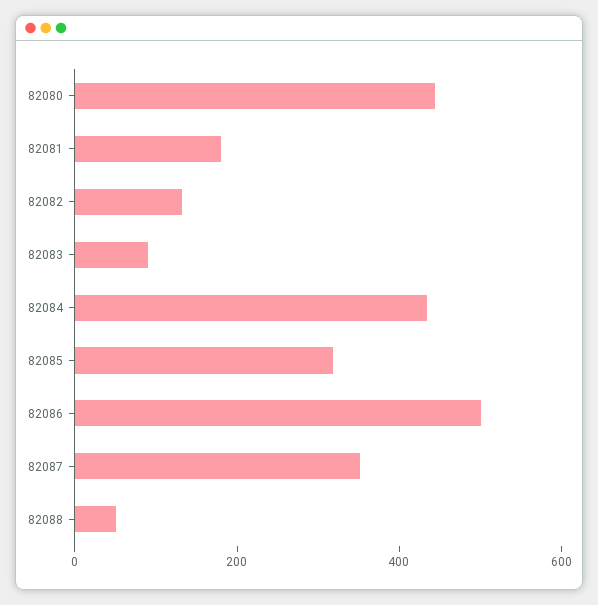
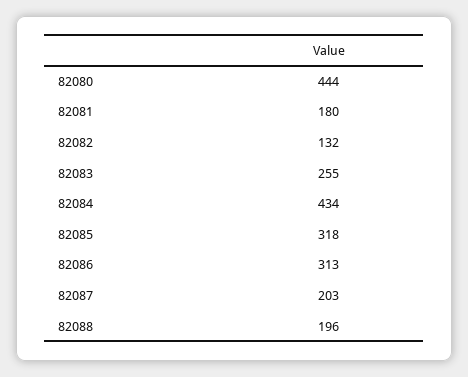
82083: 100 -> 255
82086: 500 -> 313
82087: 350 -> 203
82088: 50 -> 196

